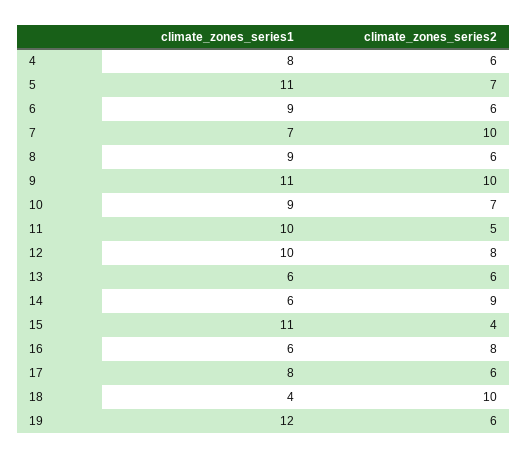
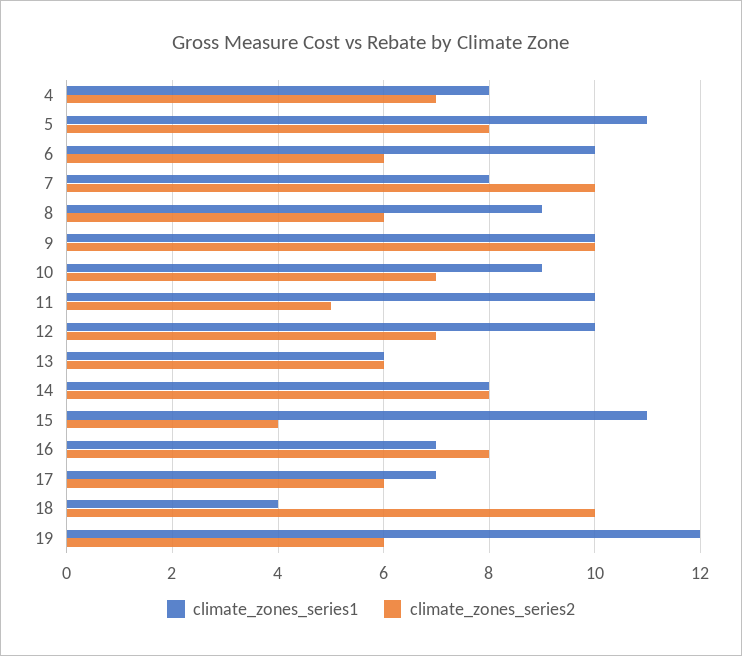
climate_zones_series2, 4: 6 -> 7
climate_zones_series2, 5: 7 -> 8
climate_zones_series1, 6: 9 -> 10
climate_zones_series1, 7: 7 -> 8
climate_zones_series1, 9: 11 -> 10
climate_zones_series2, 12: 8 -> 7
climate_zones_series1, 14: 6 -> 8
climate_zones_series2, 14: 9 -> 8
climate_zones_series1, 16: 6 -> 7
climate_zones_series1, 17: 8 -> 7

